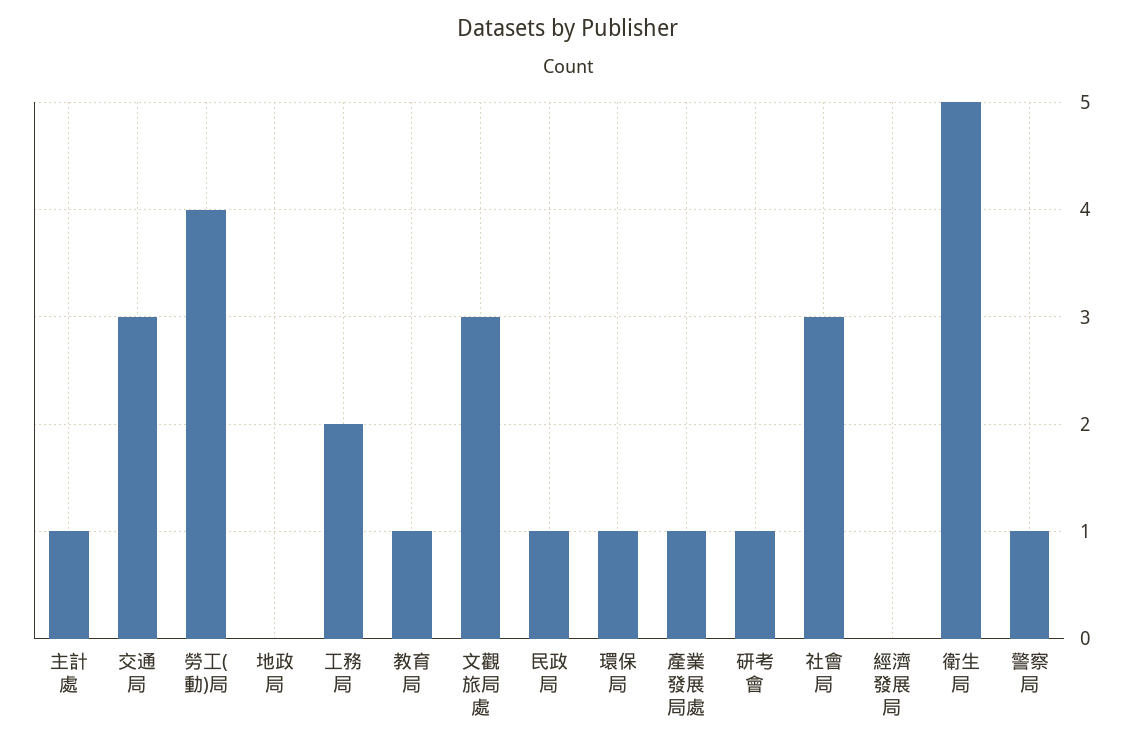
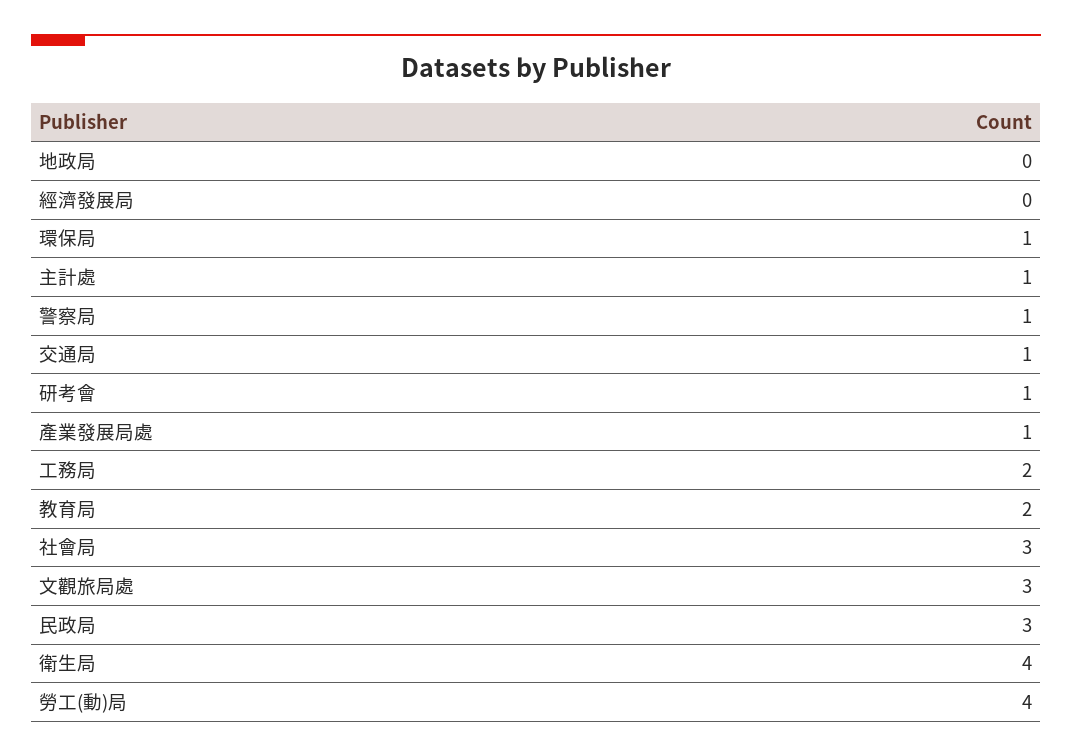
交通局: 3 -> 1
教育局: 1 -> 2
民政局: 1 -> 3
衛生局: 5 -> 4

